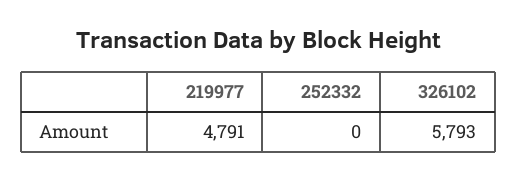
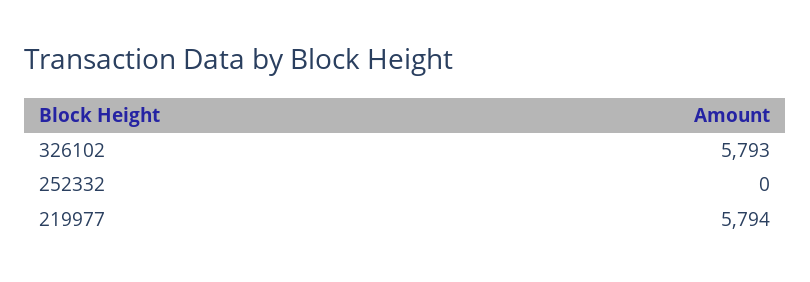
219977: 4791 -> 5794

